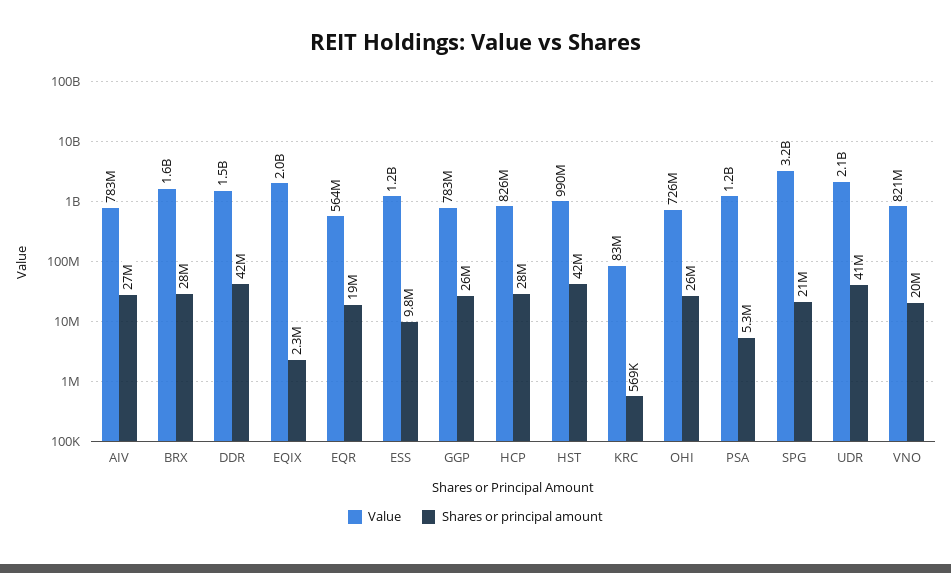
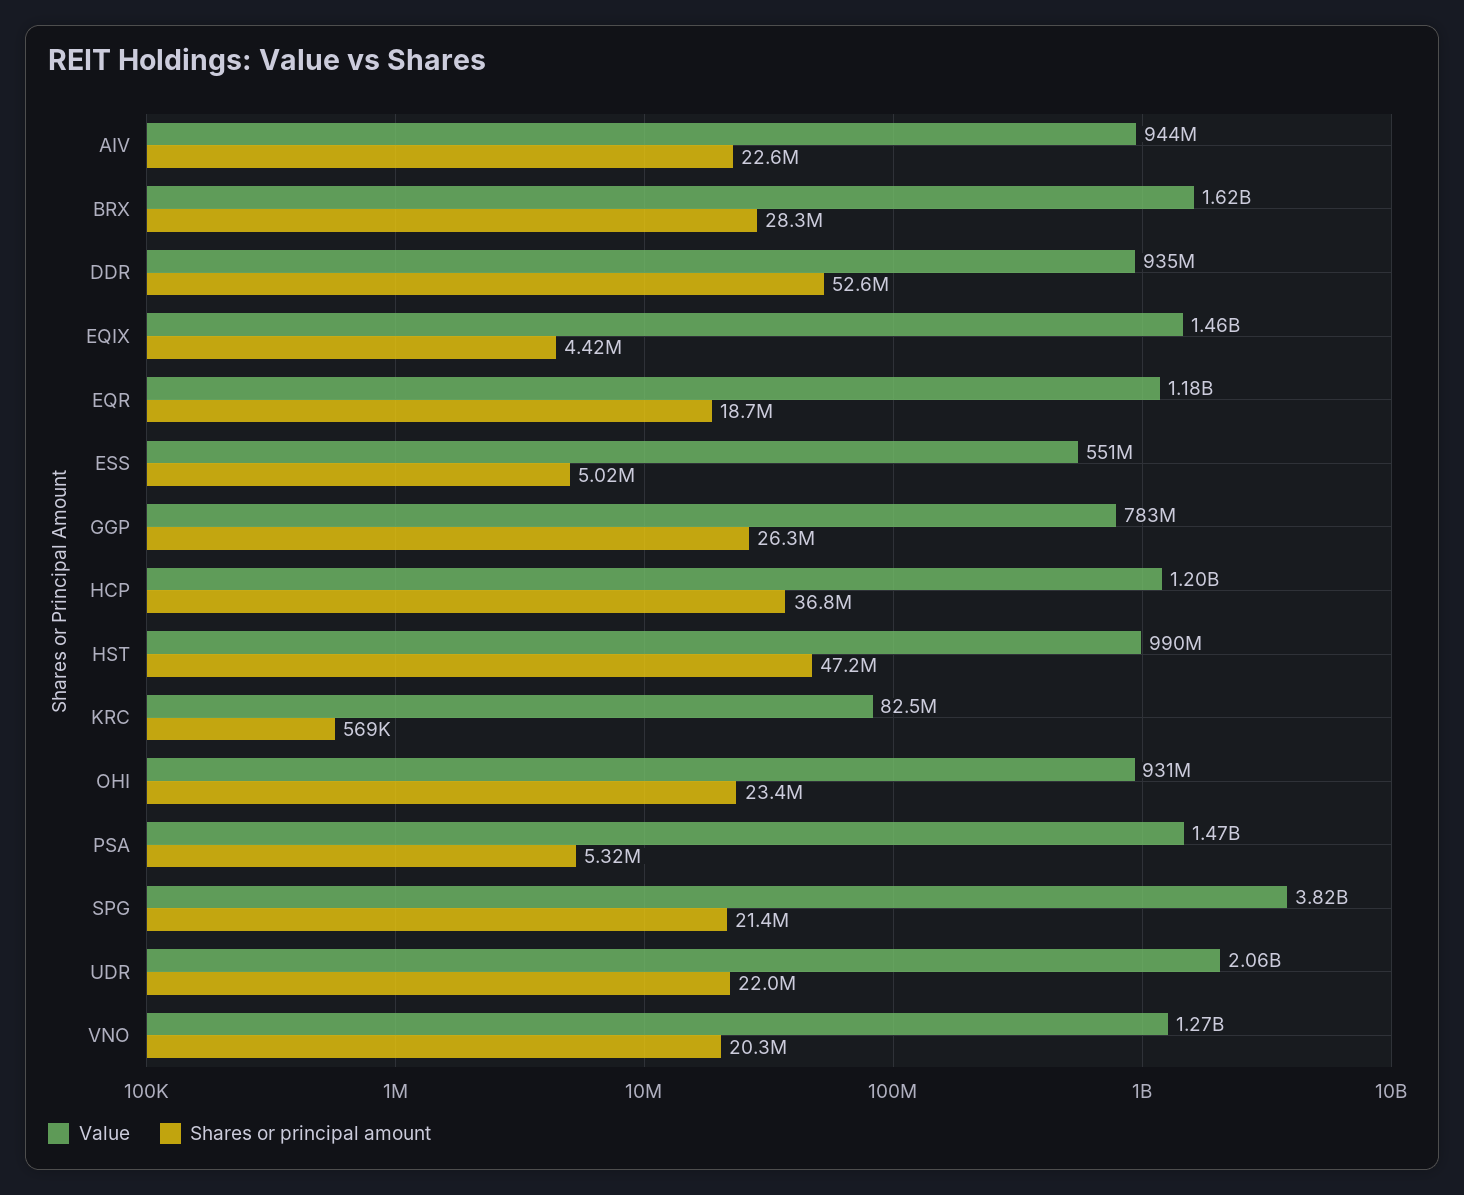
Value, AIV: 783000000 -> 944000000
Shares or principal amount, AIV: 27000000 -> 22600000
Value, DDR: 1500000000 -> 935000000
Shares or principal amount, DDR: 42000000 -> 52600000
Value, EQIX: 2000000000 -> 1460000000
Shares or principal amount, EQIX: 2300000 -> 4420000
Value, EQR: 564000000 -> 1180000000
Value, ESS: 1200000000 -> 551000000
Shares or principal amount, ESS: 9800000 -> 5020000
Value, HCP: 826000000 -> 1200000000
Shares or principal amount, HCP: 28000000 -> 36800000
Shares or principal amount, HST: 42000000 -> 47200000
Value, OHI: 726000000 -> 931000000
Shares or principal amount, OHI: 26000000 -> 23400000
Value, PSA: 1200000000 -> 1470000000
Value, SPG: 3200000000 -> 3820000000
Shares or principal amount, UDR: 41000000 -> 22000000
Value, VNO: 821000000 -> 1270000000

